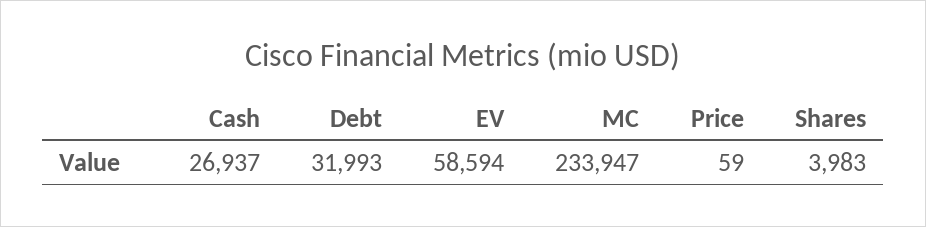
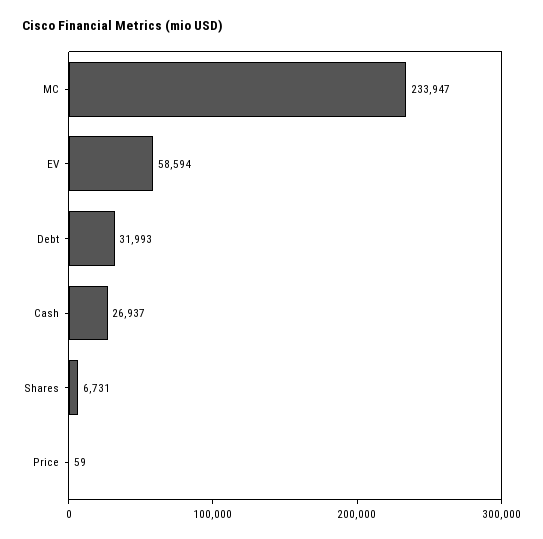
Shares: 3983 -> 6731

